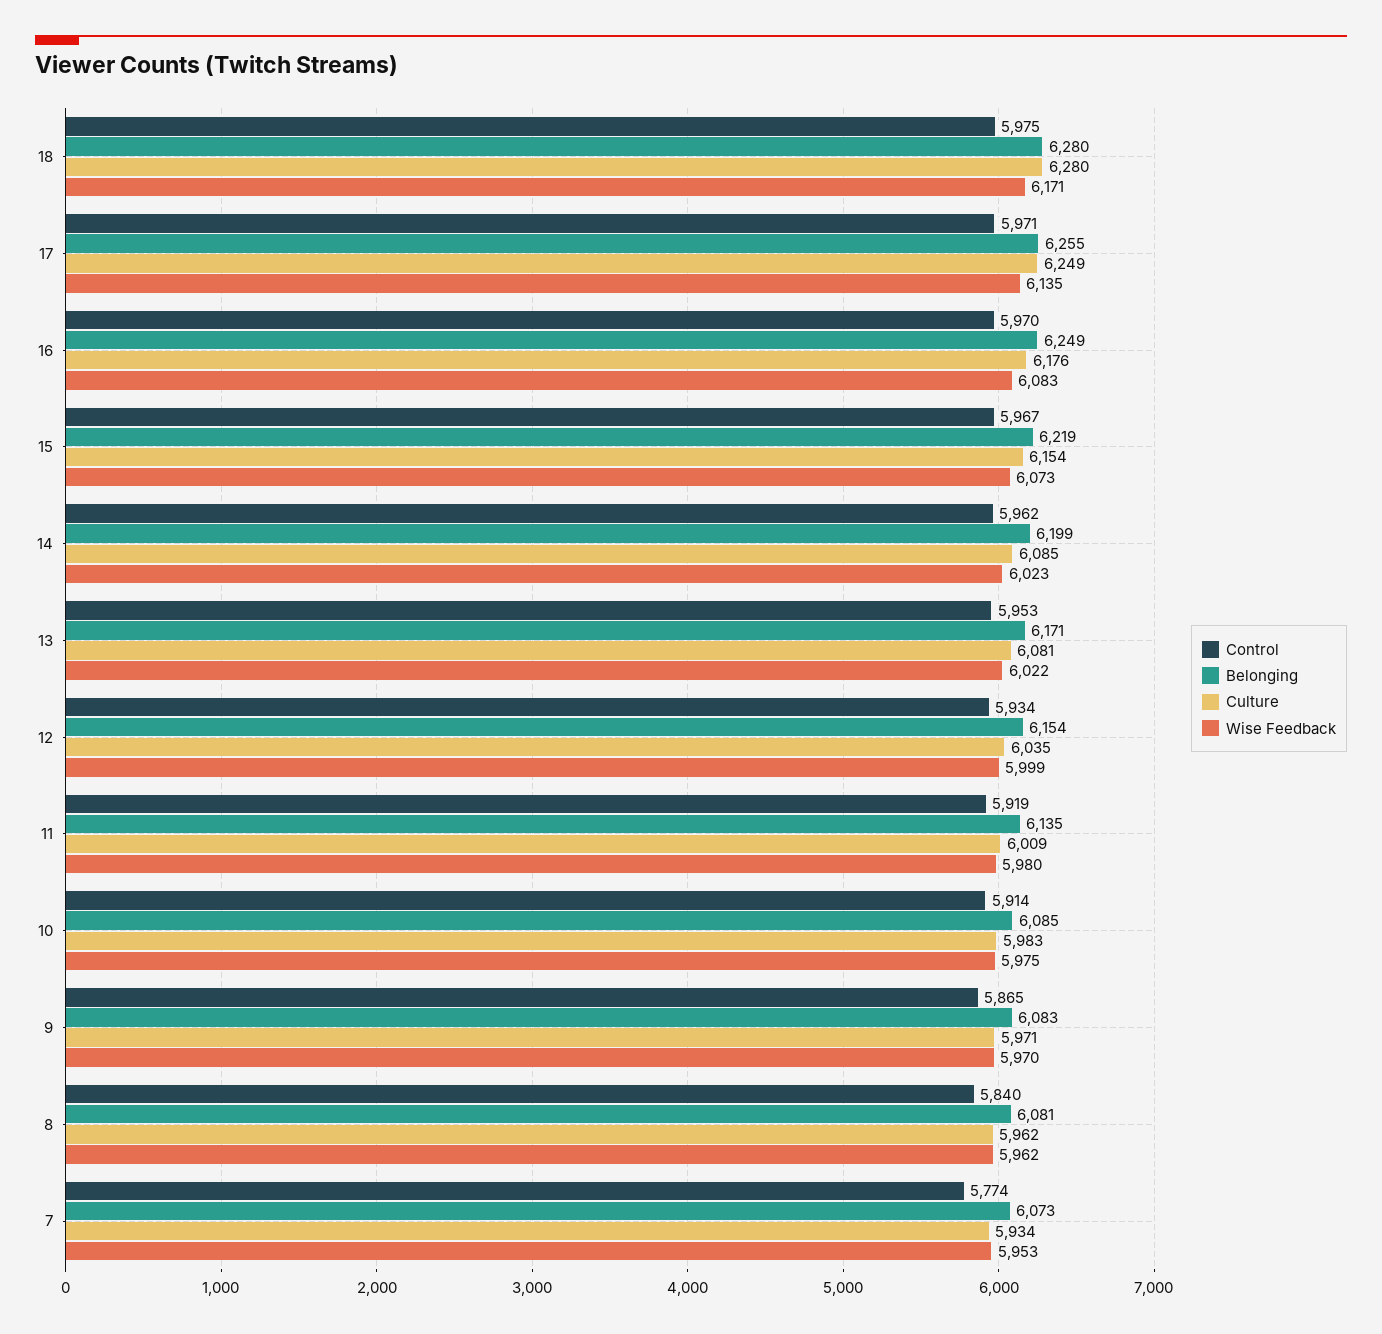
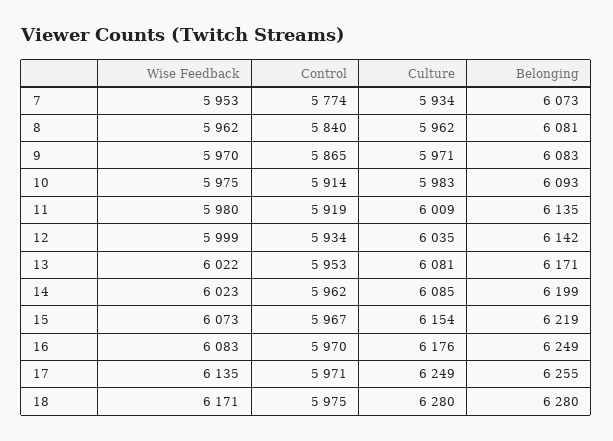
Belonging, 12: 6154 -> 6142
Belonging, 10: 6085 -> 6093

